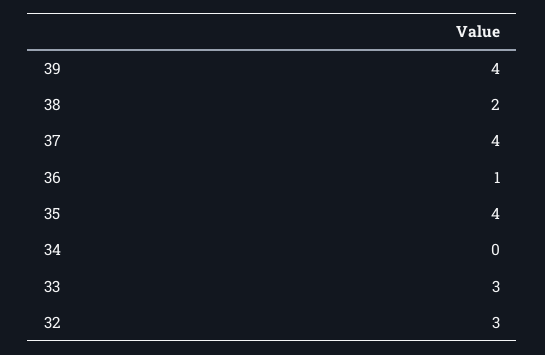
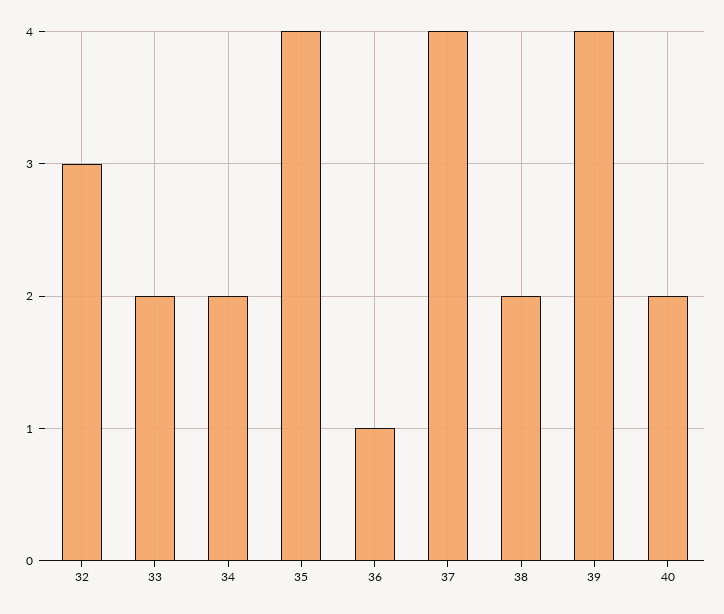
34: 0 -> 2
33: 3 -> 2
40: none -> 2

